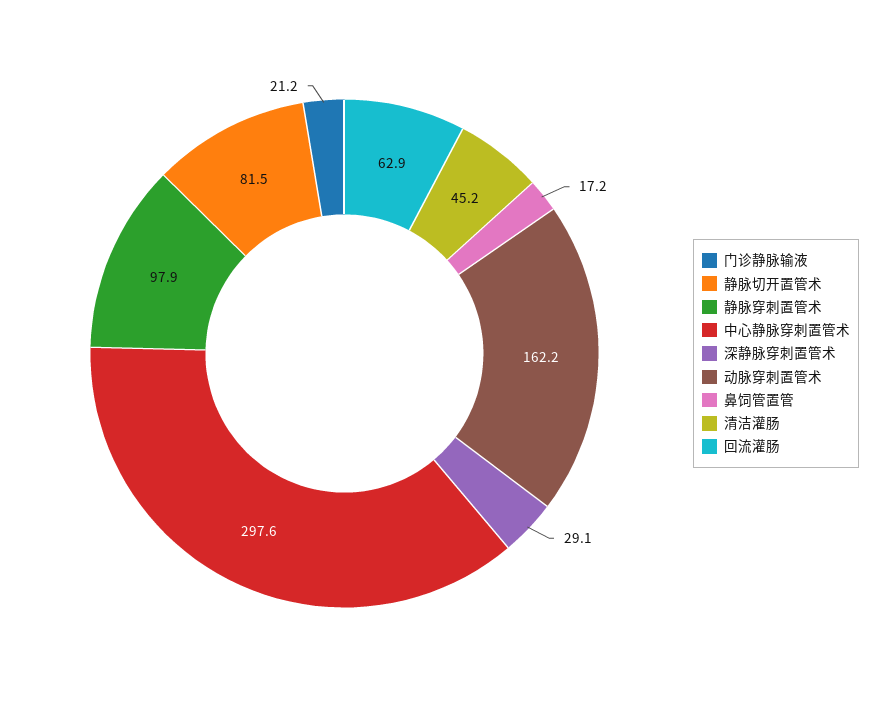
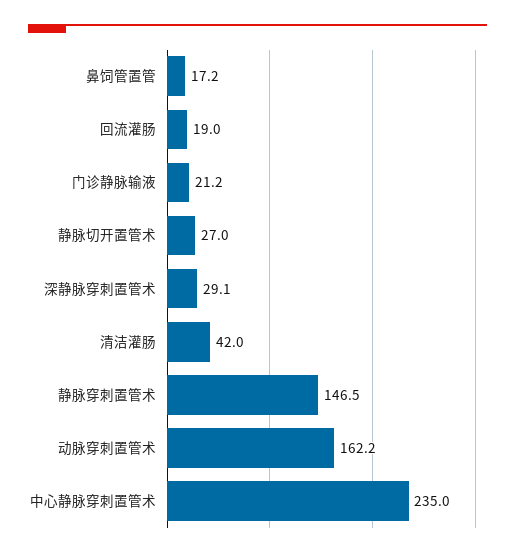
静脉切开置管术: 81.5 -> 27
静脉穿刺置管术: 97.9 -> 146.5
中心静脉穿刺置管术: 297.6 -> 235
清洁灌肠: 45.2 -> 42
回流灌肠: 62.9 -> 19

